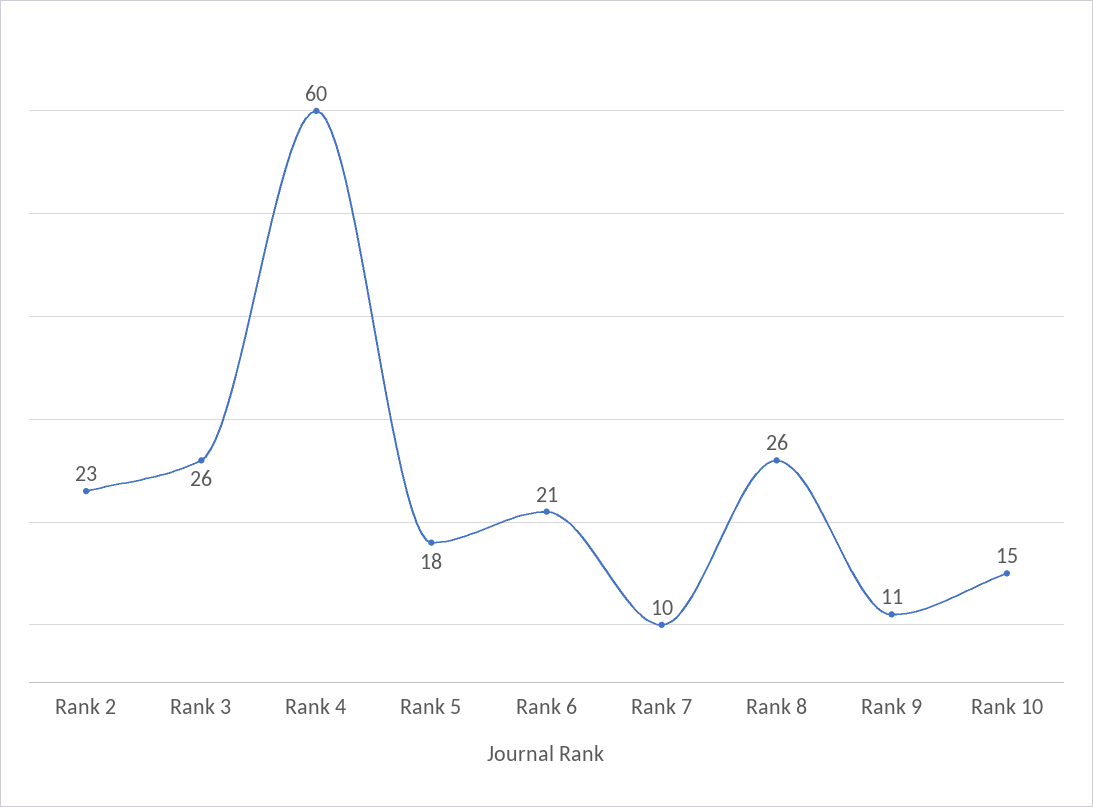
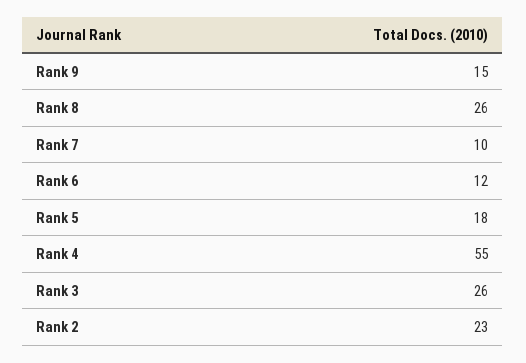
Rank 4: 60 -> 55
Rank 6: 21 -> 12
Rank 9: 11 -> 15
Rank 10: 15 -> none

